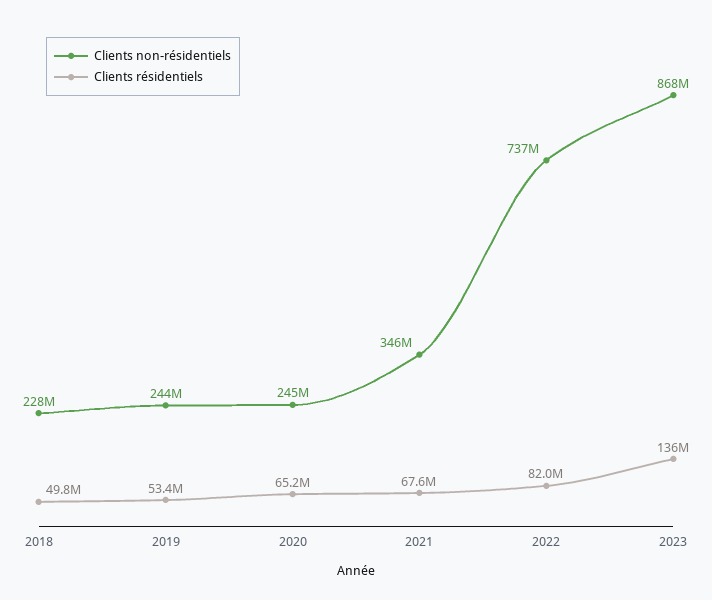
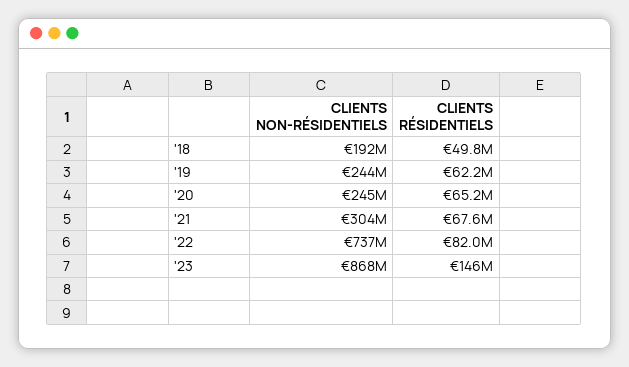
Clients non-résidentiels, 2018: 228000000 -> 192000000
Clients résidentiels, 2019: 53400000 -> 62200000
Clients non-résidentiels, 2021: 346000000 -> 304000000
Clients résidentiels, 2023: 136000000 -> 146000000

